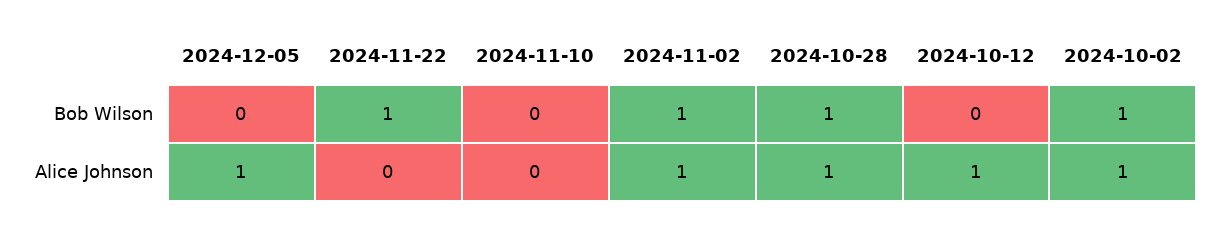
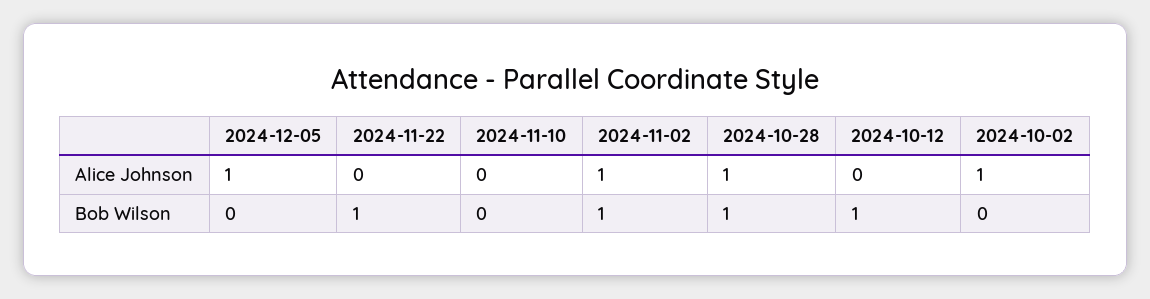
2024-10-12, Bob Wilson: 0 -> 1
2024-10-02, Bob Wilson: 1 -> 0
2024-10-12, Alice Johnson: 1 -> 0

